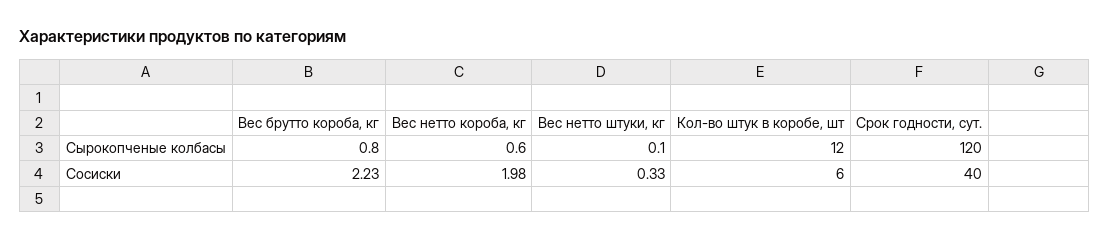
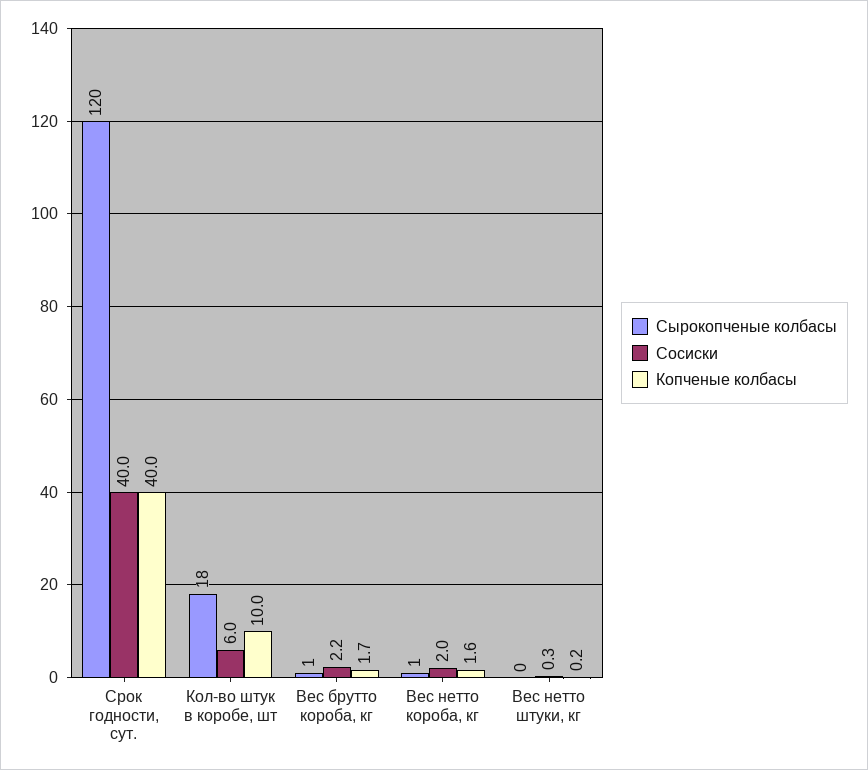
Сырокопченые колбасы, Кол-во штук в коробе, шт: 12 -> 18
Копченые колбасы, Срок годности, сут.: none -> 40
Копченые колбасы, Кол-во штук в коробе, шт: none -> 10
Копченые колбасы, Вес брутто короба, кг: none -> 1.7
Копченые колбасы, Вес нетто короба, кг: none -> 1.6
Копченые колбасы, Вес нетто штуки, кг: none -> 0.2

